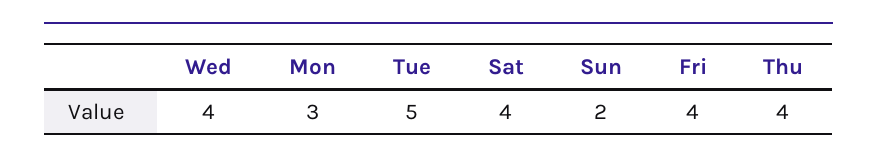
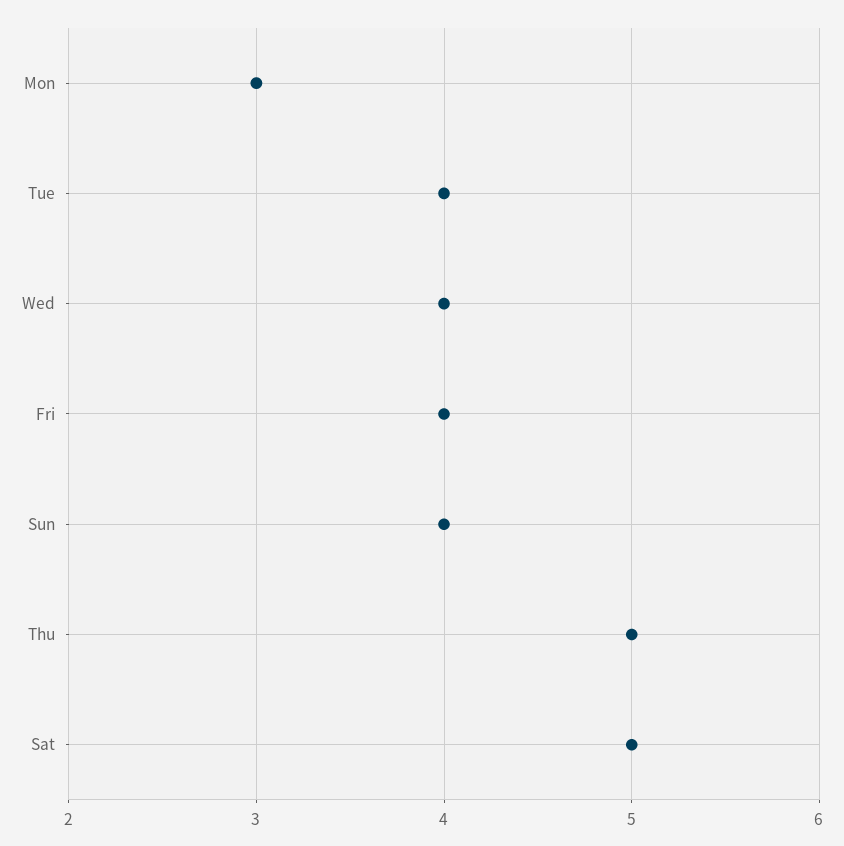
Tue: 5 -> 4
Sat: 4 -> 5
Sun: 2 -> 4
Thu: 4 -> 5

